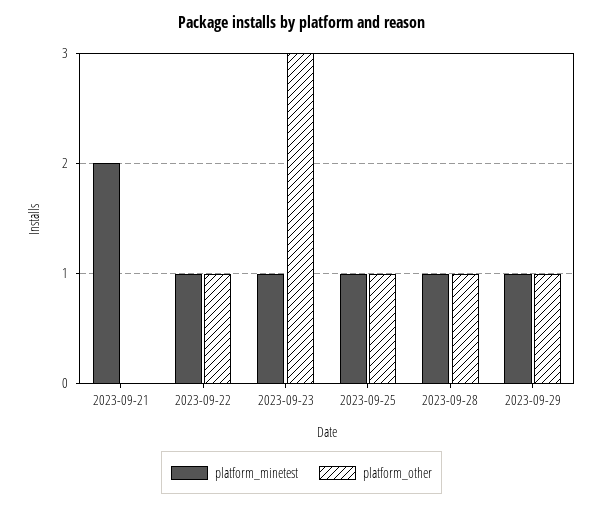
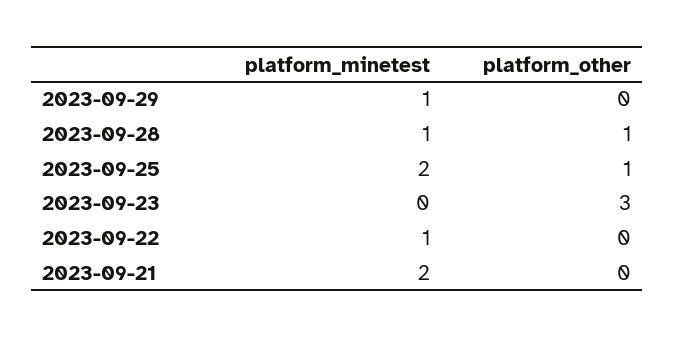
platform_other, 2023-09-22: 1 -> 0
platform_minetest, 2023-09-23: 1 -> 0
platform_minetest, 2023-09-25: 1 -> 2
platform_other, 2023-09-29: 1 -> 0

